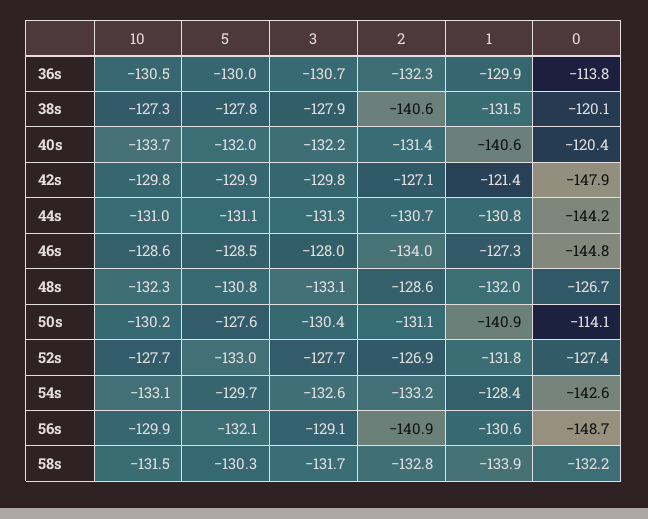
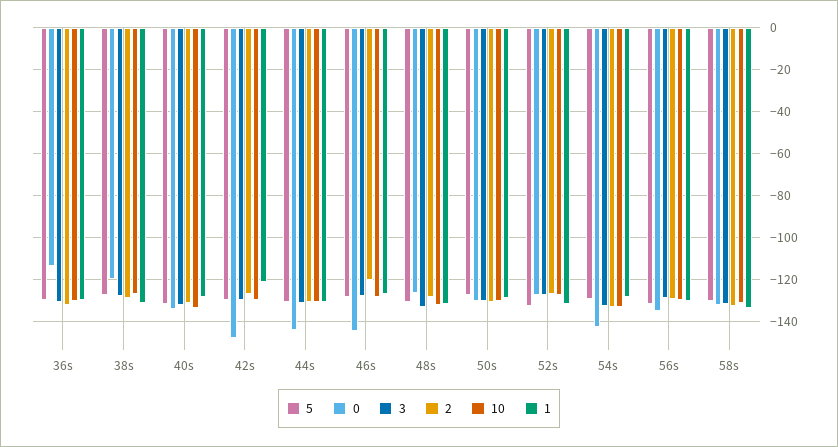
2, 38s: -140.6 -> -130
1, 40s: -140.6 -> -130
0, 40s: -120.4 -> -135
2, 46s: -134 -> -120
1, 50s: -140.9 -> -130
0, 50s: -114.1 -> -130
2, 56s: -140.9 -> -130
0, 56s: -148.7 -> -135

